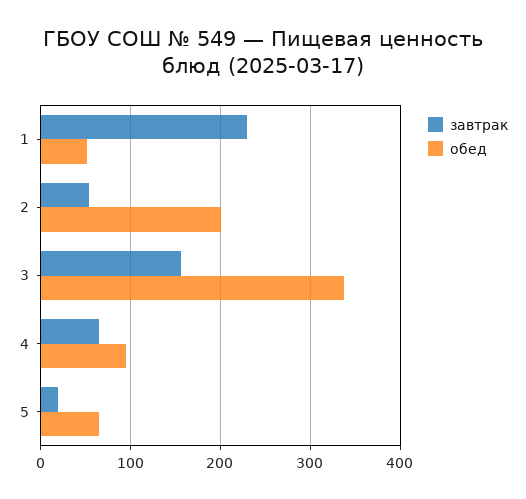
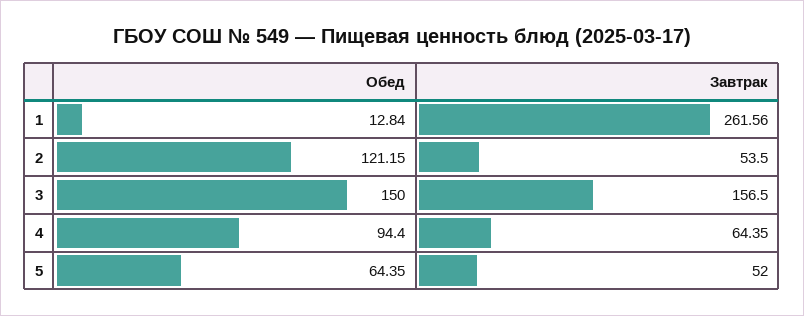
завтрак, 1: 230 -> 261.56
обед, 1: 50 -> 12.84
обед, 2: 200 -> 121.15
обед, 3: 340 -> 150
завтрак, 5: 20 -> 52

